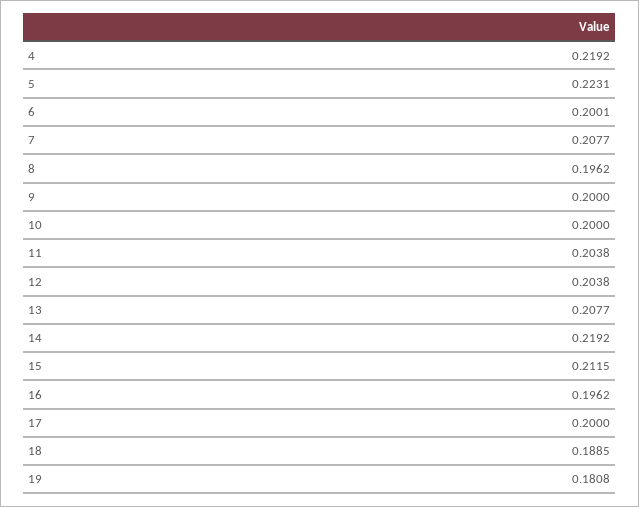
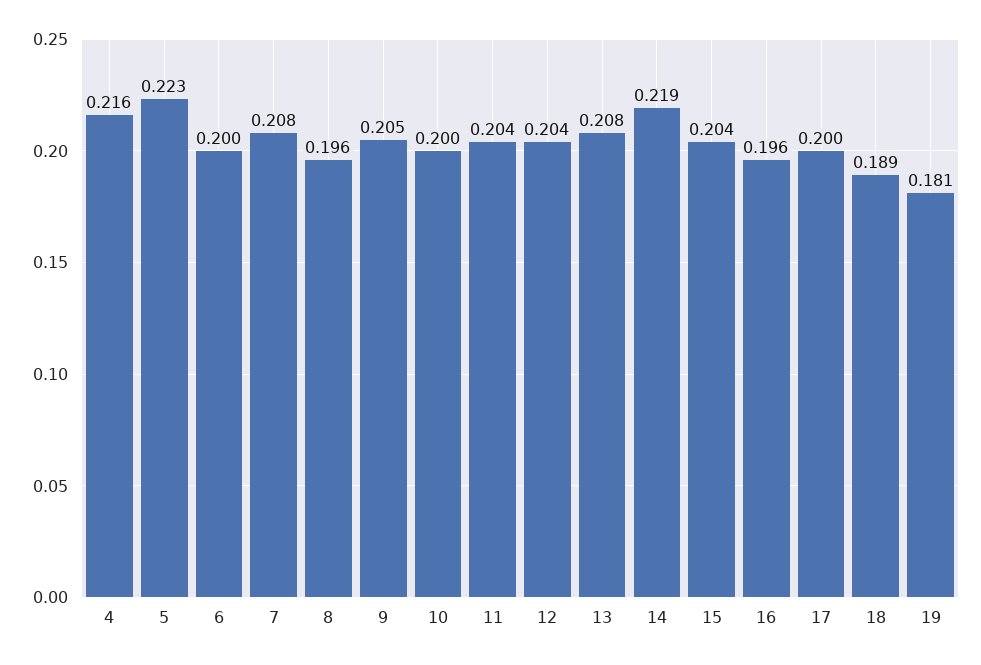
4: 0.2192 -> 0.216
9: 0.2 -> 0.205
15: 0.2115 -> 0.204

